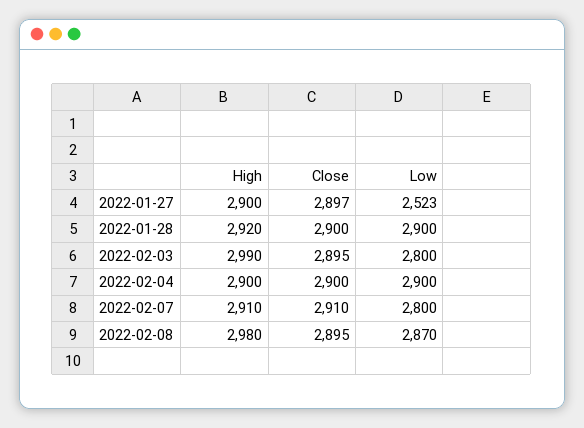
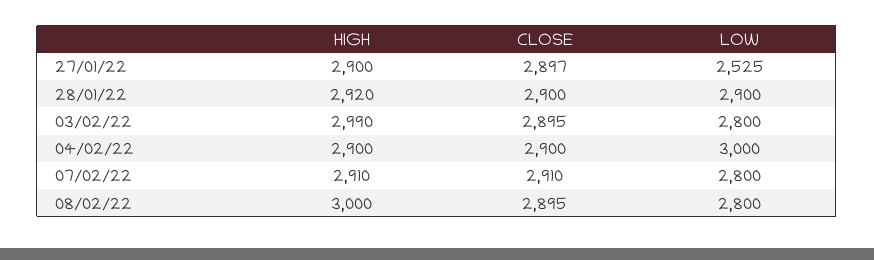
Low, 2022-01-27: 2523 -> 2525
Low, 2022-02-04: 2900 -> 3000
High, 2022-02-08: 2980 -> 3000
Low, 2022-02-08: 2870 -> 2800

